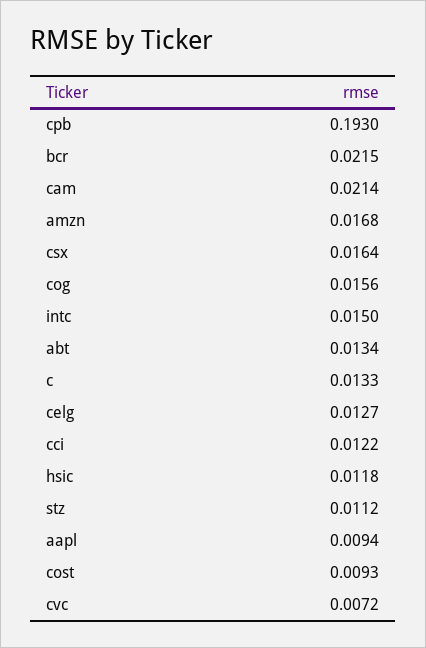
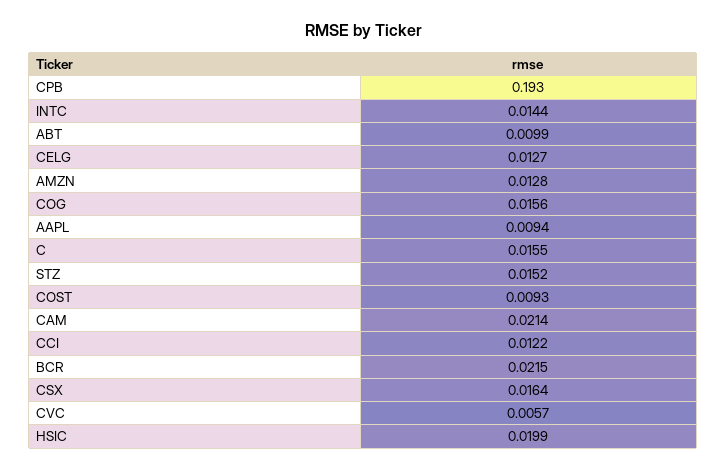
amzn: 0.0168 -> 0.0128
intc: 0.015 -> 0.0144
abt: 0.0134 -> 0.0099
c: 0.0133 -> 0.0155
hsic: 0.0118 -> 0.0199
stz: 0.0112 -> 0.0152
cvc: 0.0072 -> 0.0057

